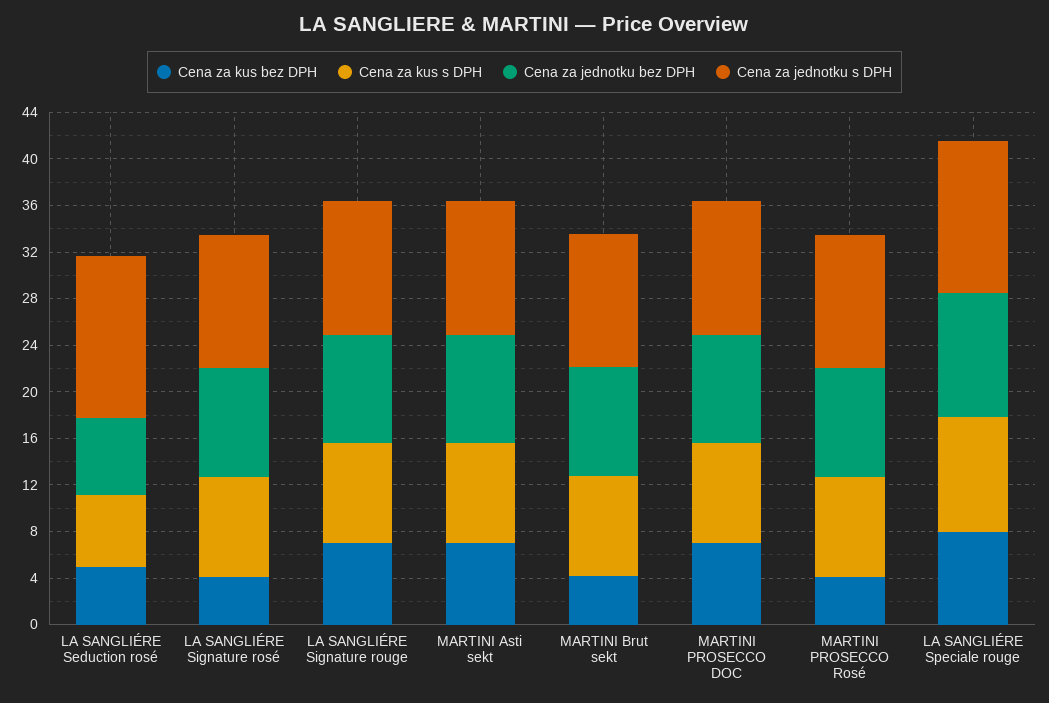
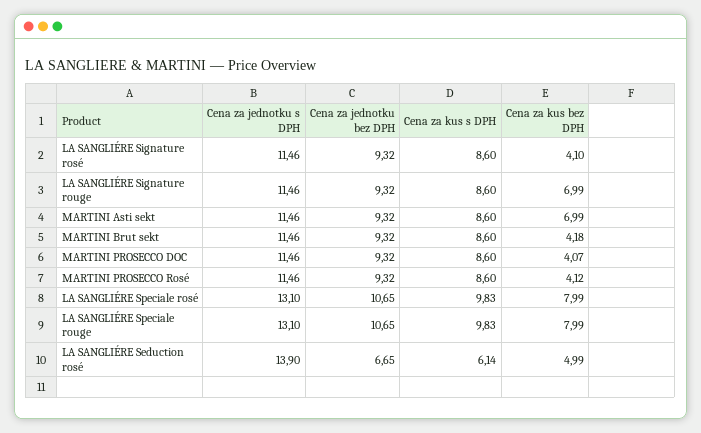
Cena za kus bez DPH, MARTINI PROSECCO DOC: 7 -> 4.07
Cena za jednotku s DPH, LA SANGLIÉRE Speciale rosé: none -> 13.1
Cena za jednotku bez DPH, LA SANGLIÉRE Speciale rosé: none -> 10.65
Cena za kus s DPH, LA SANGLIÉRE Speciale rosé: none -> 9.83
Cena za kus bez DPH, LA SANGLIÉRE Speciale rosé: none -> 7.99

